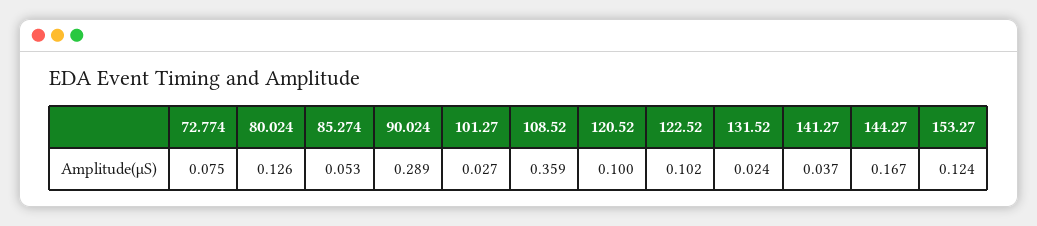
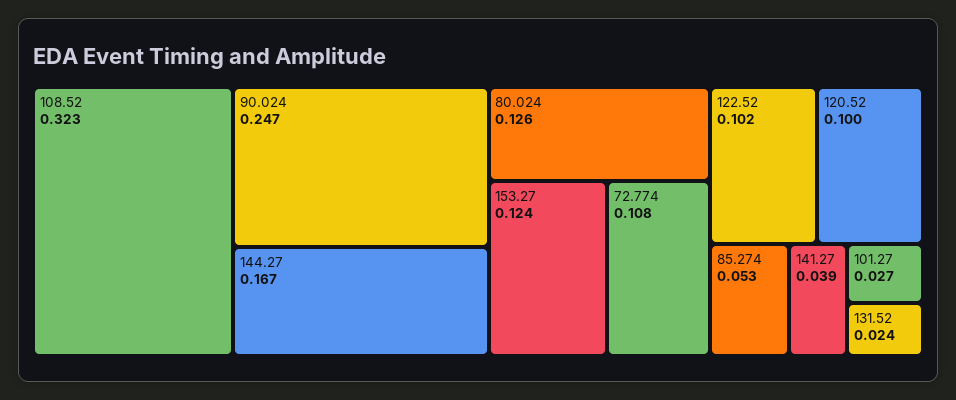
72.774: 0.075 -> 0.108
90.024: 0.289 -> 0.247
108.52: 0.359 -> 0.323
141.27: 0.037 -> 0.039

